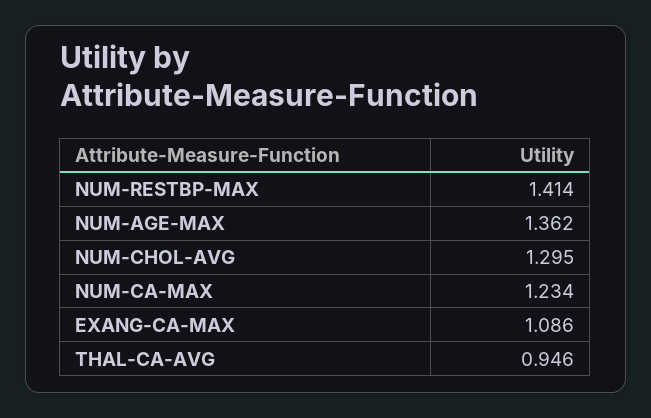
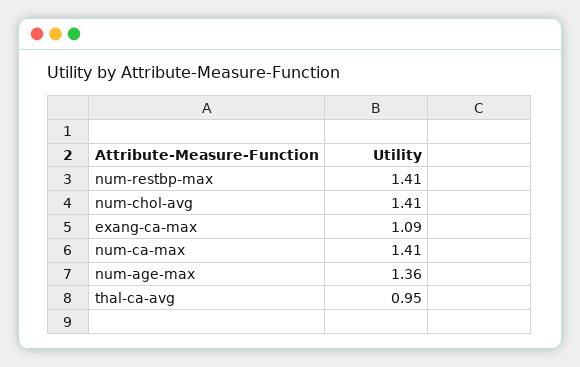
NUM-CHOL-AVG: 1.295 -> 1.41
NUM-CA-MAX: 1.234 -> 1.41

